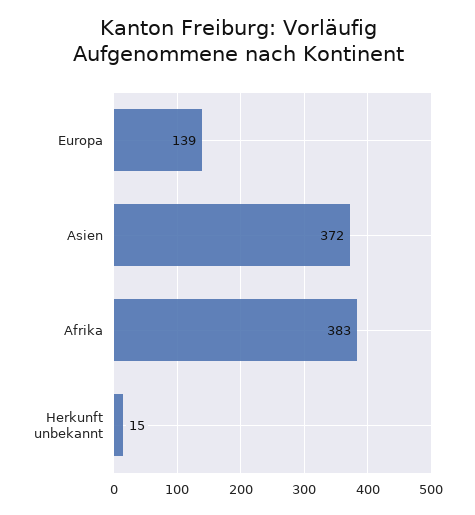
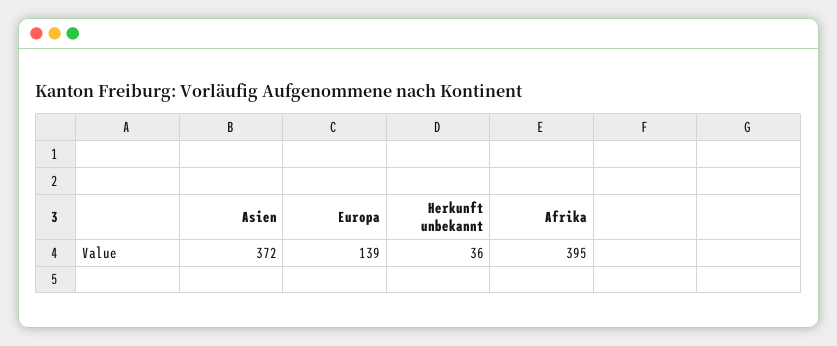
Afrika: 383 -> 395
Herkunft unbekannt: 15 -> 36

